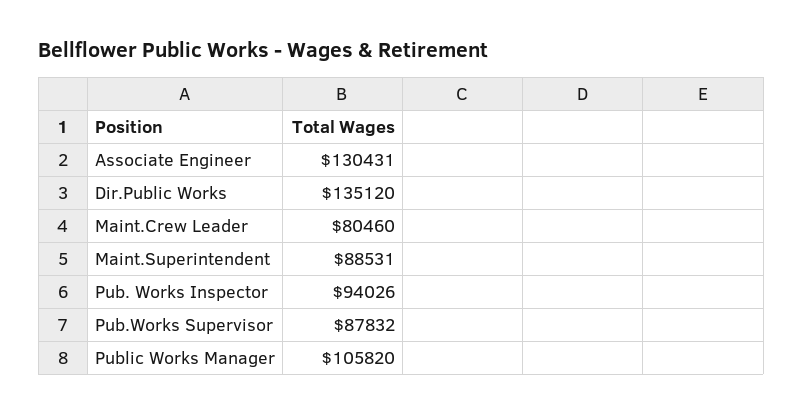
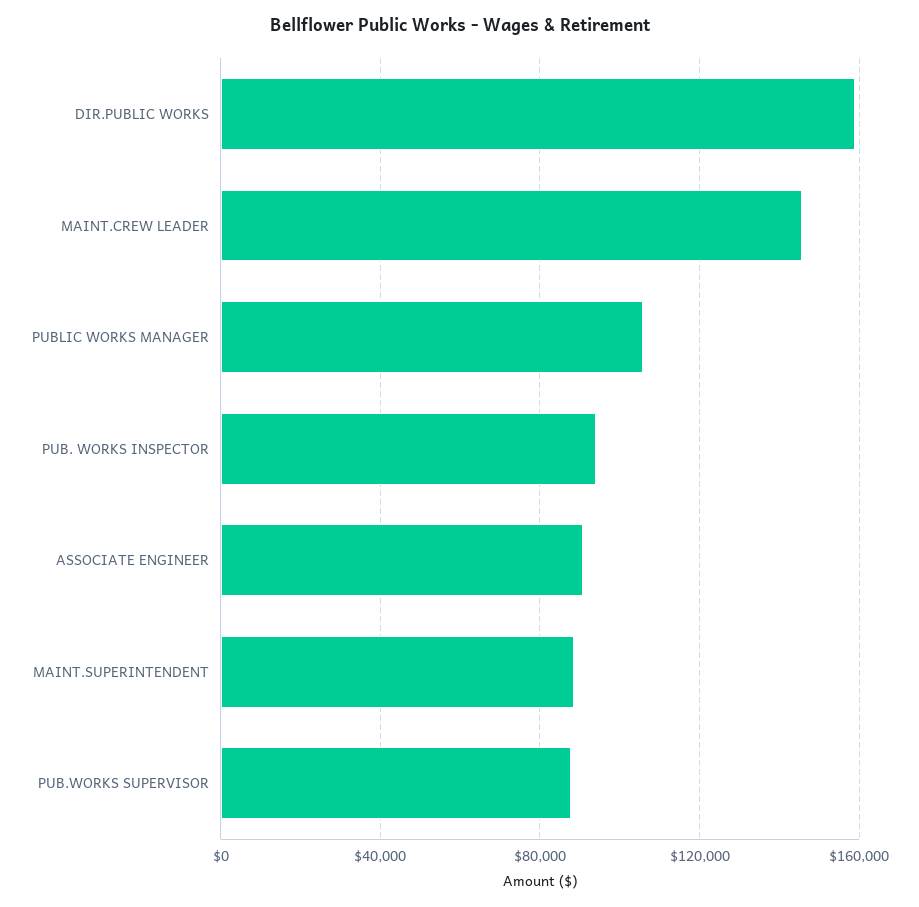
Associate Engineer: 130431 -> 90000
Dir.Public Works: 135120 -> 160000
Maint.Crew Leader: 80460 -> 145000

